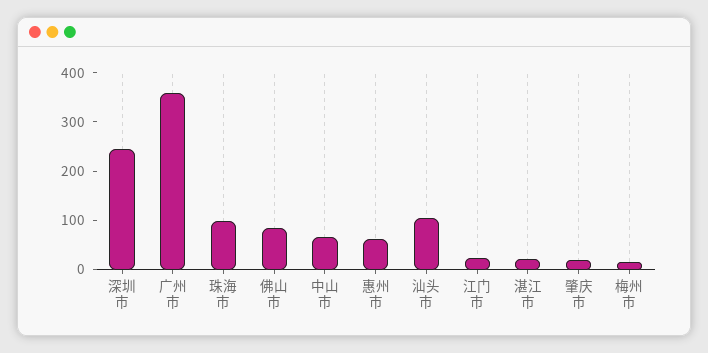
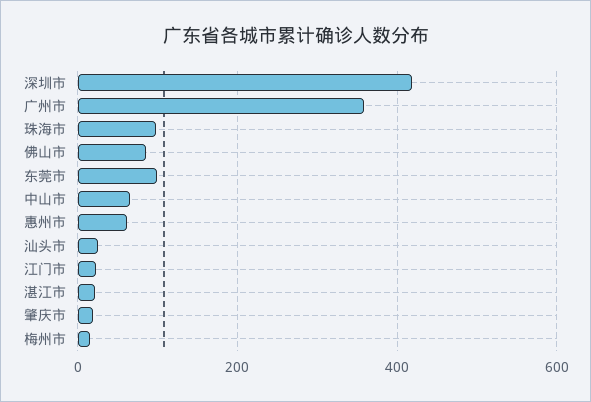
深圳市: 240 -> 420
汕头市: 100 -> 20
东莞市: none -> 100

